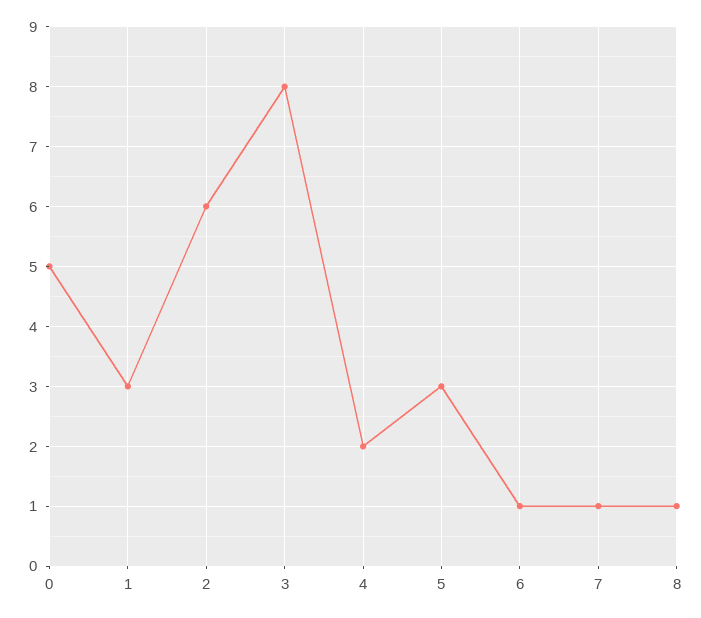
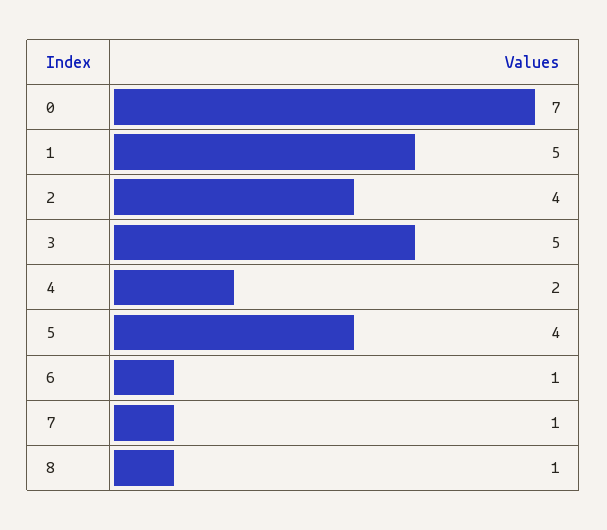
0: 5 -> 7
1: 3 -> 5
2: 6 -> 4
3: 8 -> 5
5: 3 -> 4

